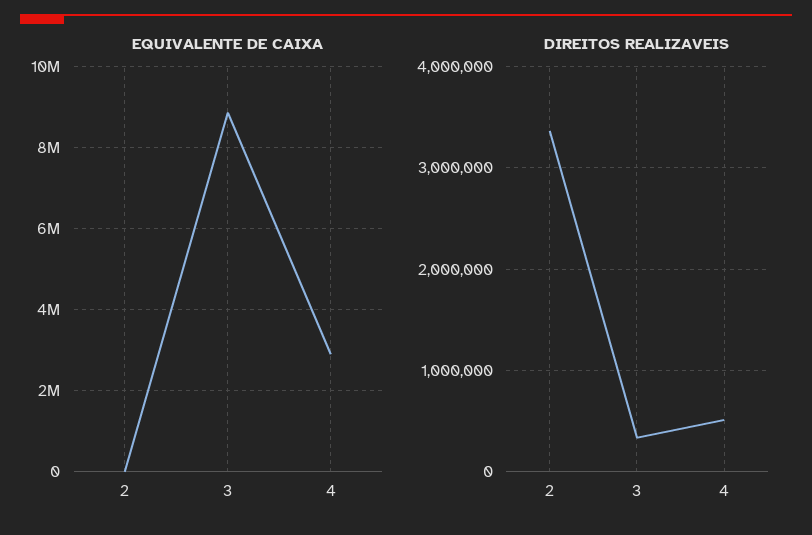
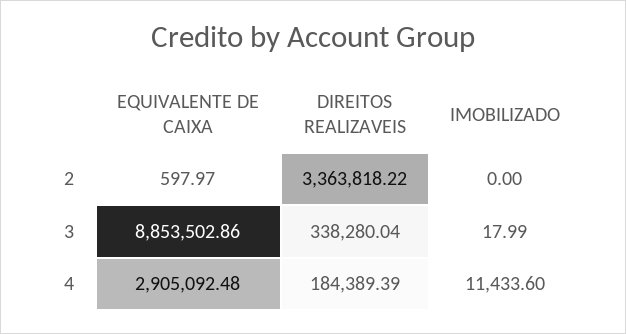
DIREITOS REALIZAVEIS, 4: 500000 -> 184389.39
IMOBILIZADO, 2: none -> 0
IMOBILIZADO, 3: none -> 17.99
IMOBILIZADO, 4: none -> 11433.6

